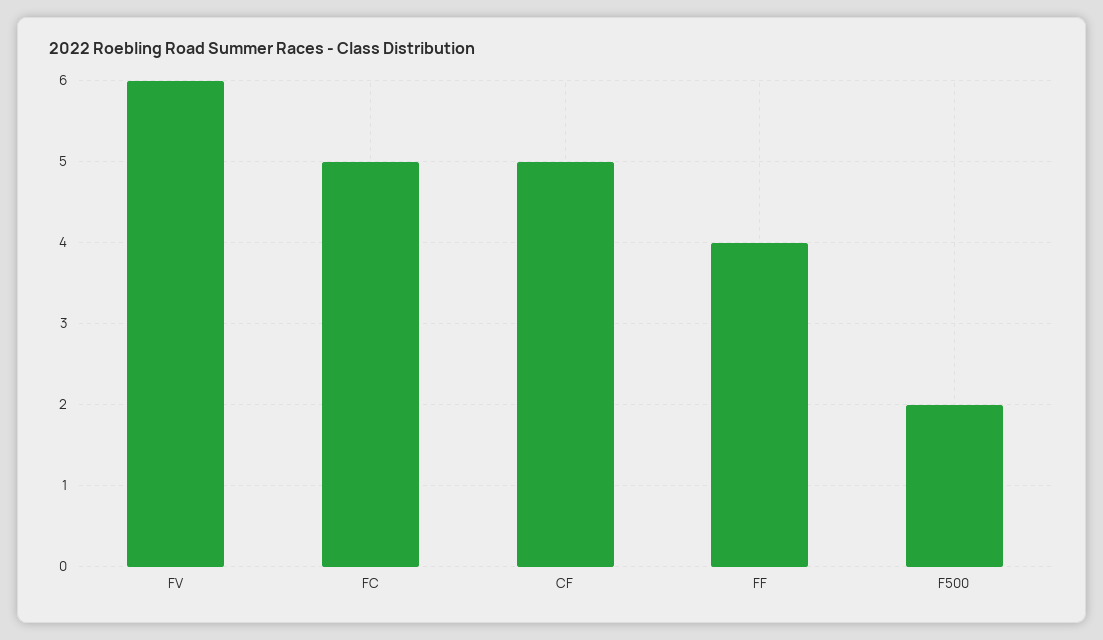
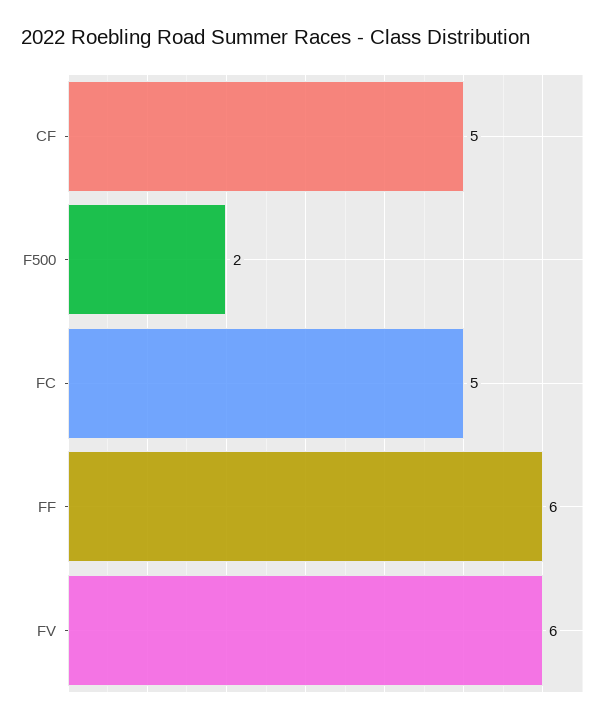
FF: 4 -> 6

